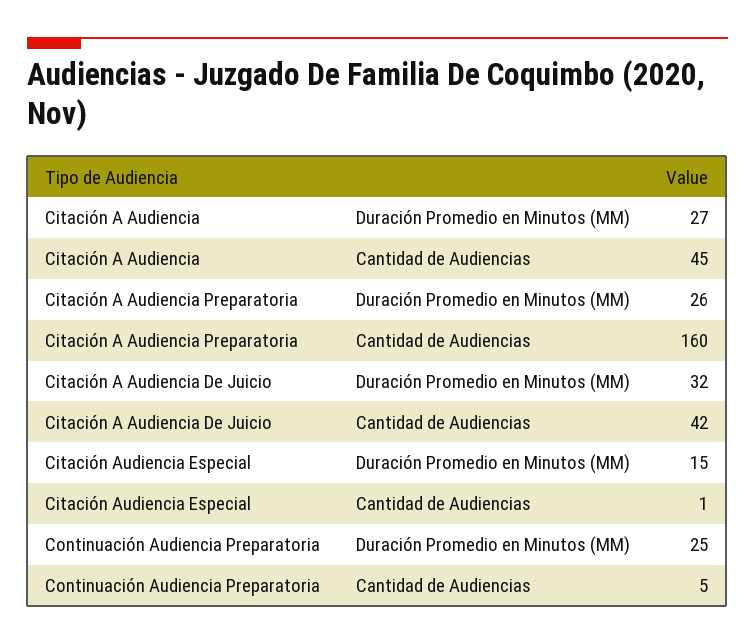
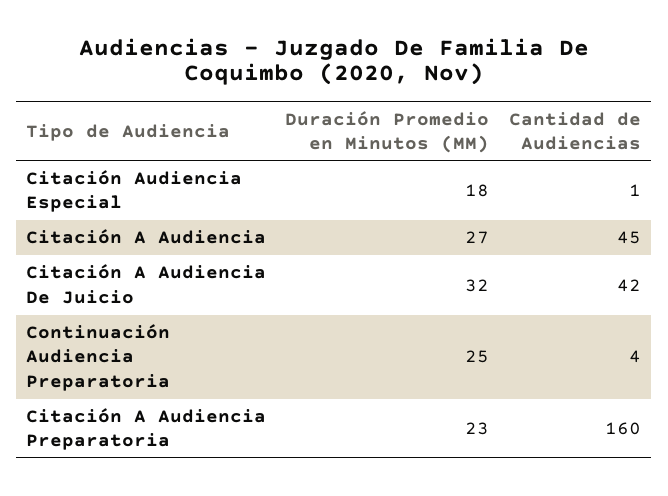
Citación A Audiencia Preparatoria, Duración Promedio en Minutos (MM): 26 -> 23
Citación Audiencia Especial, Duración Promedio en Minutos (MM): 15 -> 18
Continuación Audiencia Preparatoria, Cantidad de Audiencias: 5 -> 4

